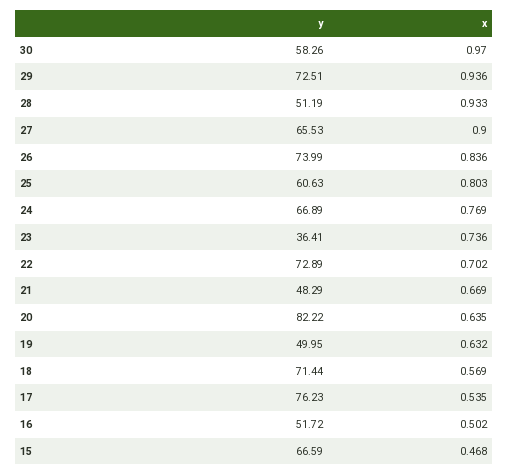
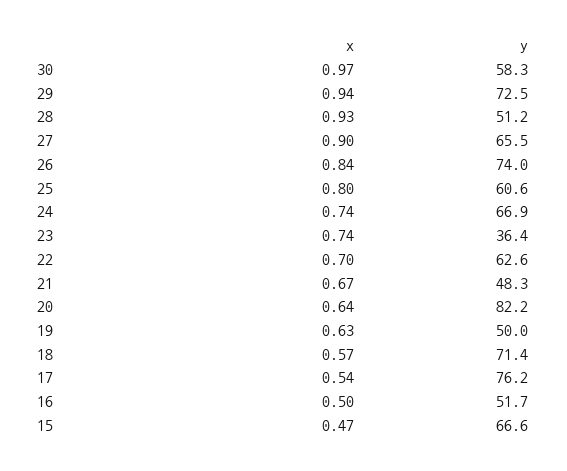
x, 24: 0.769 -> 0.74
y, 22: 72.89 -> 62.6

